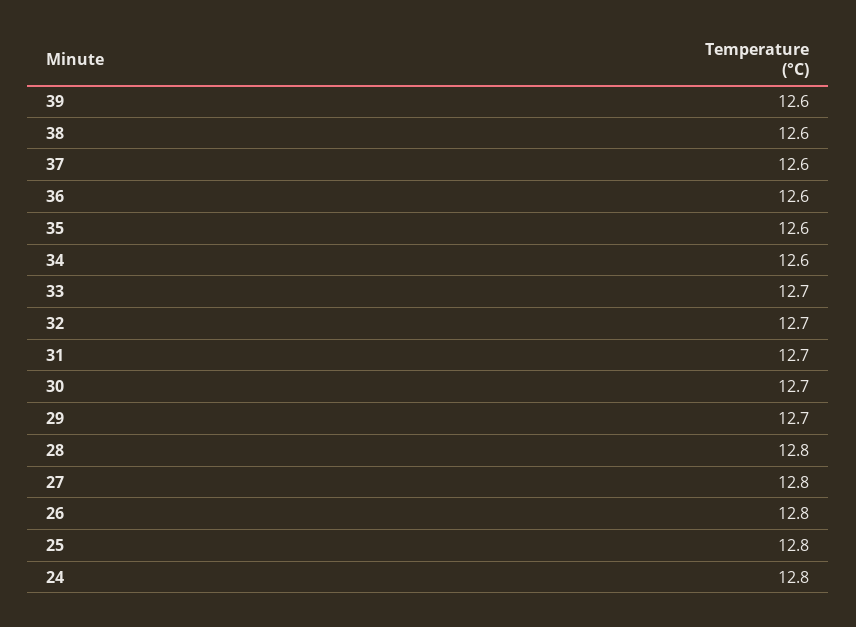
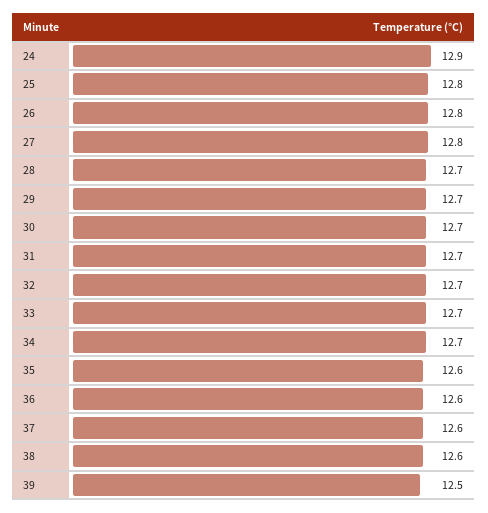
39: 12.6 -> 12.5
34: 12.6 -> 12.7
28: 12.8 -> 12.7
24: 12.8 -> 12.9

